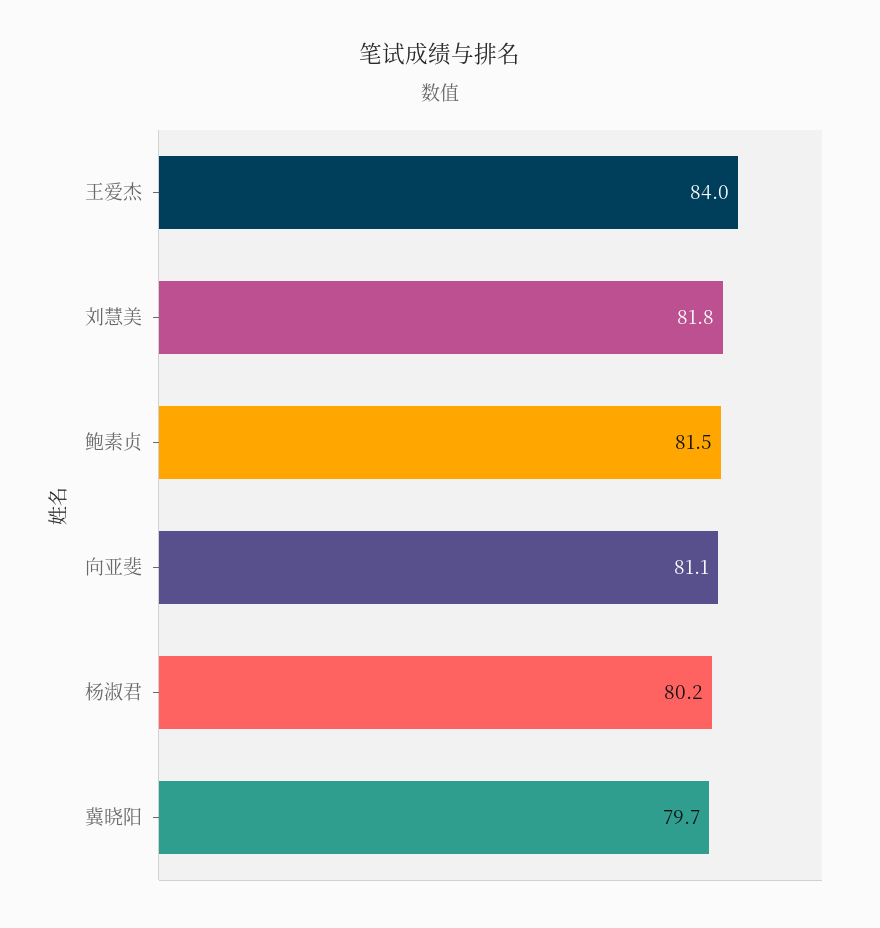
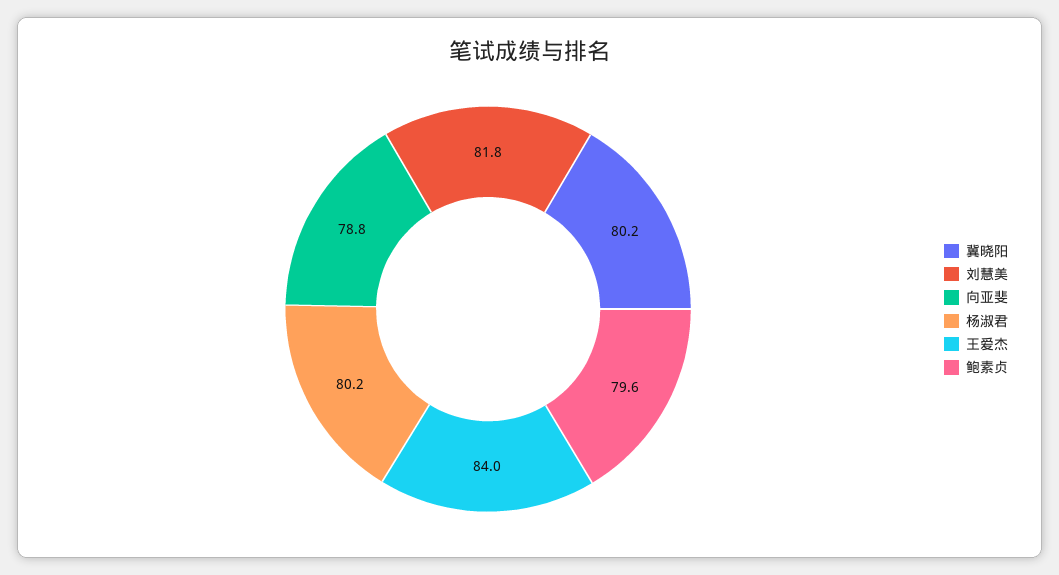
鲍素贞: 81.5 -> 79.6
向亚斐: 81.1 -> 78.8
冀晓阳: 79.7 -> 80.2

